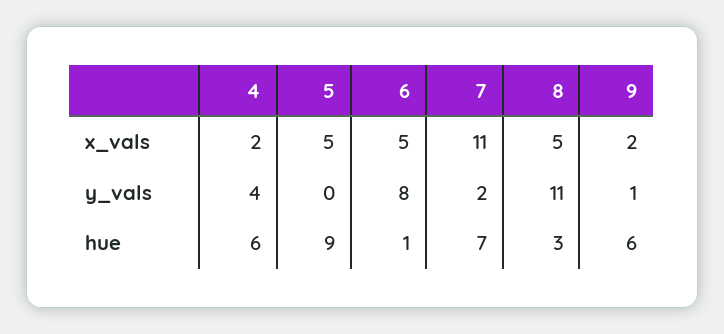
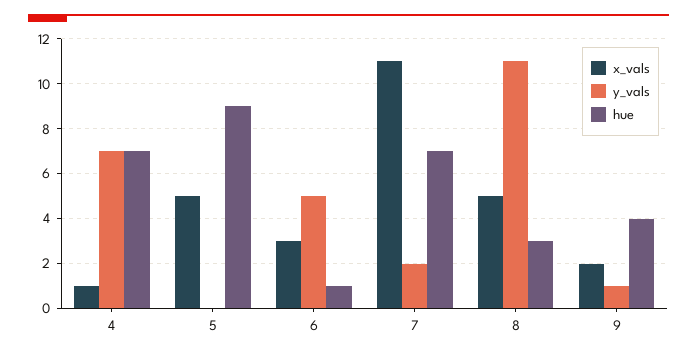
x_vals, 4: 2 -> 1
x_vals, 6: 5 -> 3
y_vals, 4: 4 -> 7
y_vals, 6: 8 -> 5
hue, 4: 6 -> 7
hue, 9: 6 -> 4

